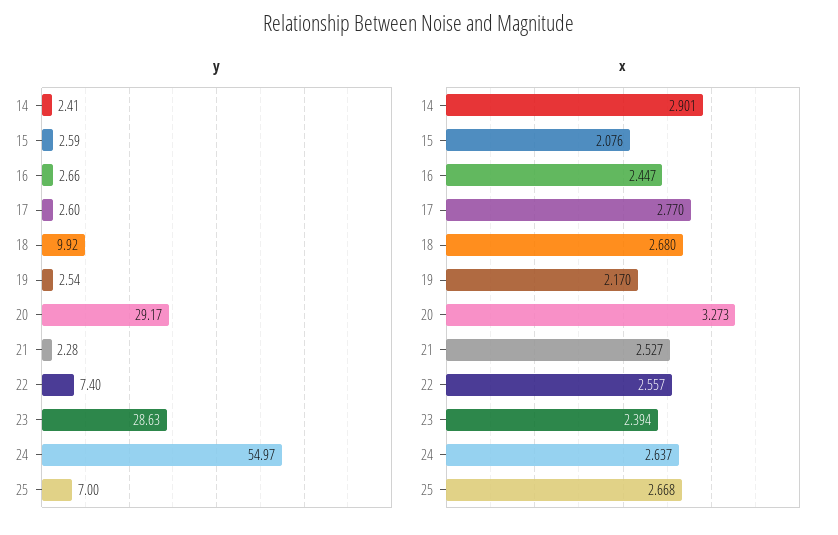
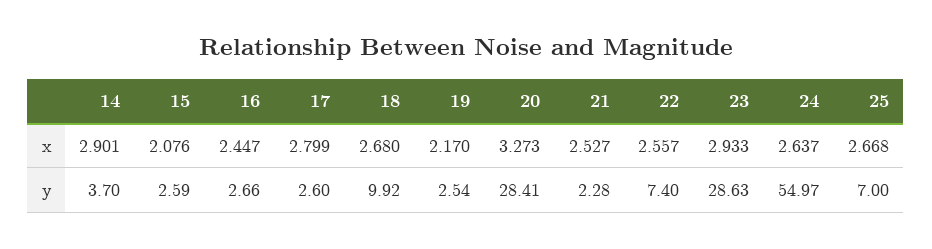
y, 14: 2.41 -> 3.7
y, 20: 29.17 -> 28.41
x, 17: 2.77 -> 2.799
x, 23: 2.394 -> 2.933

